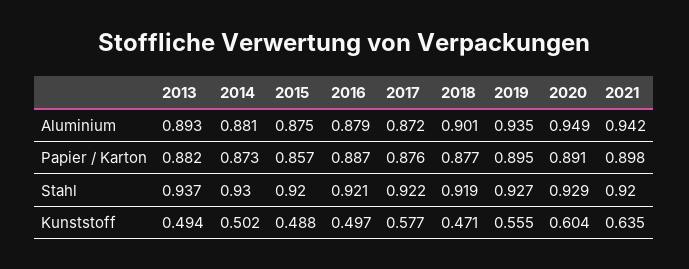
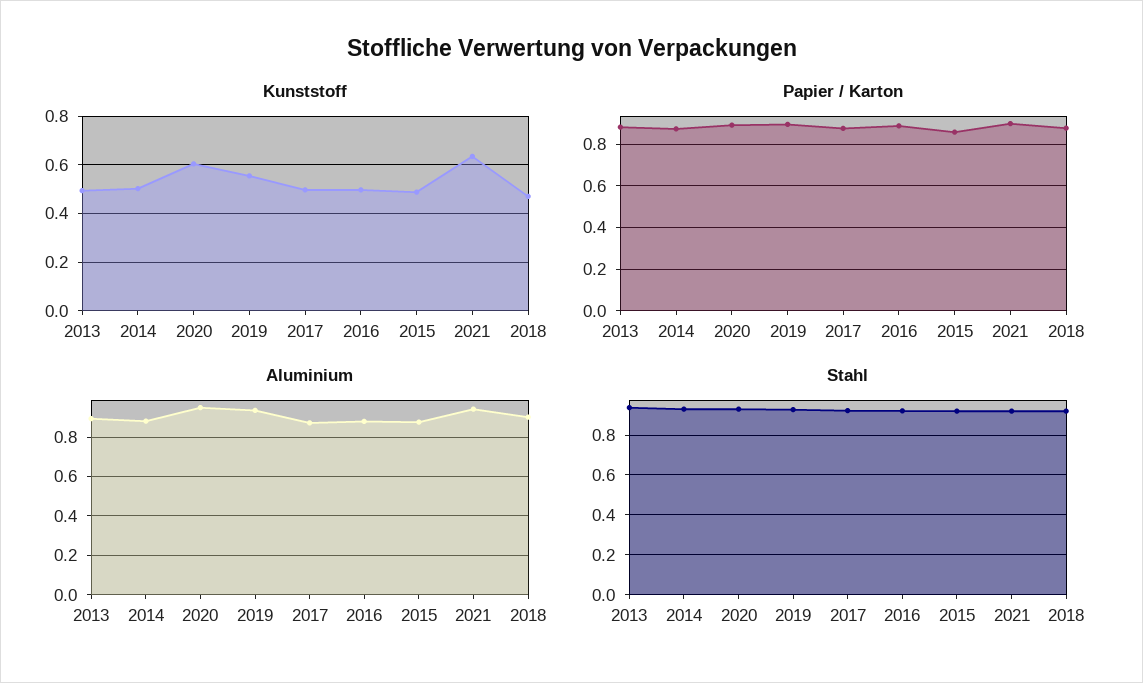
Kunststoff, 2017: 0.577 -> 0.5

